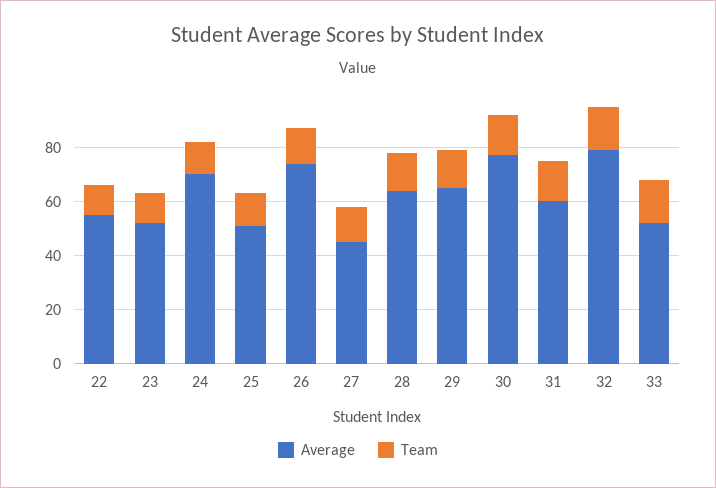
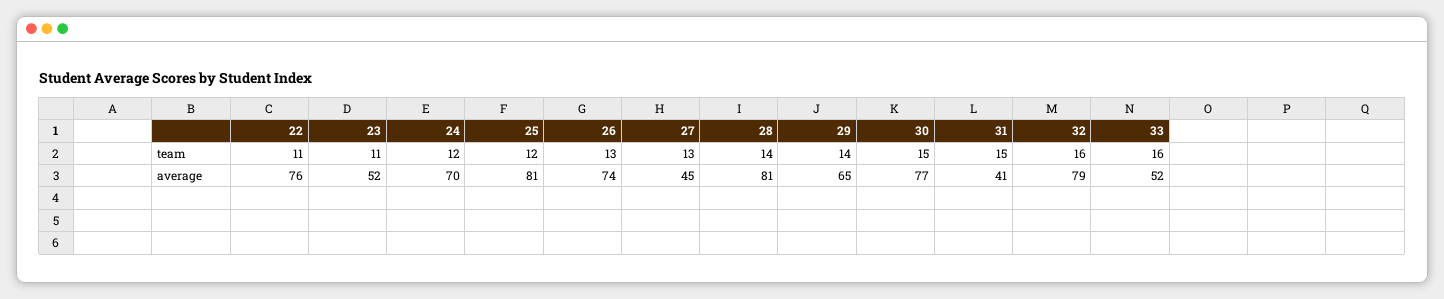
Average, 22: 55 -> 76
Average, 25: 50 -> 81
Average, 28: 65 -> 81
Average, 31: 60 -> 41

